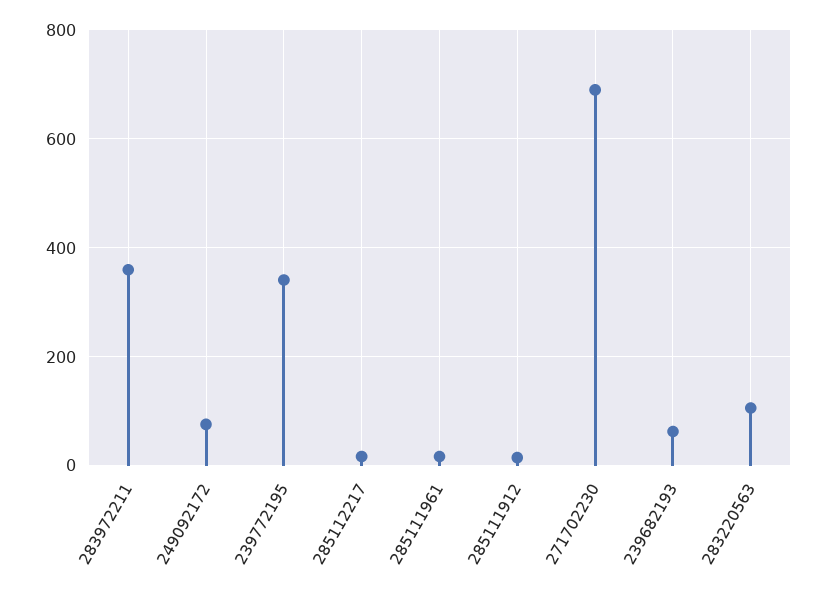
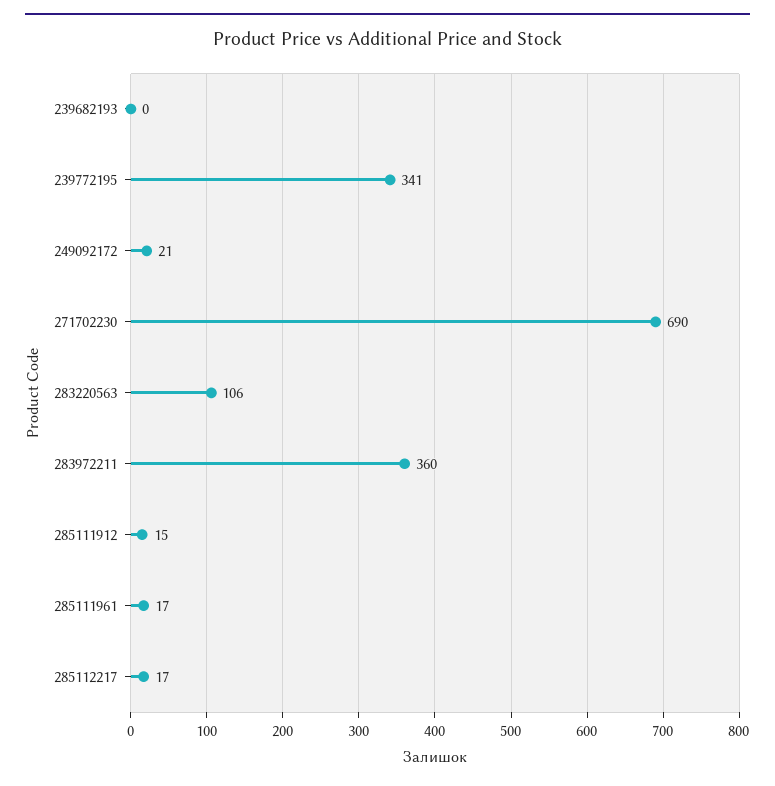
249092172: 80 -> 21
239682193: 60 -> 0

